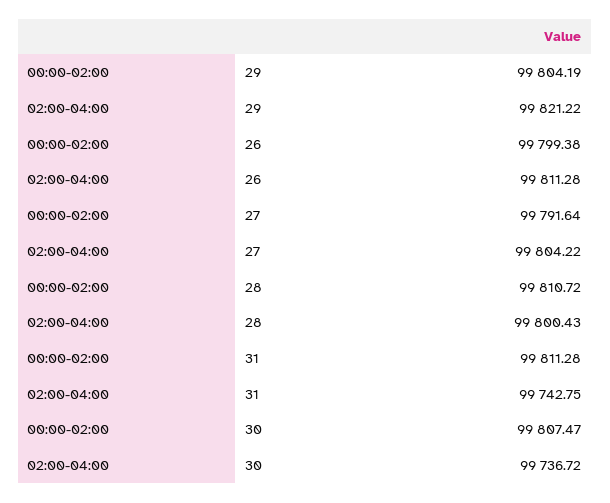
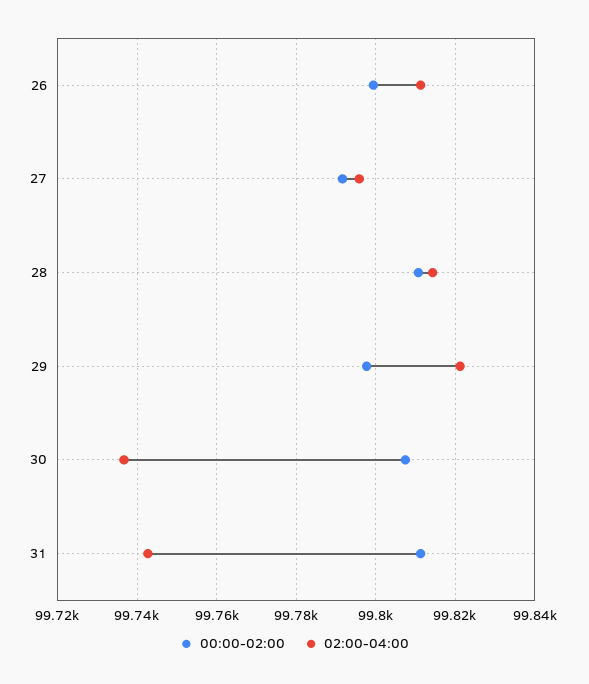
00:00-02:00, 29: 99804.19 -> 99798
02:00-04:00, 27: 99804.22 -> 99796
02:00-04:00, 28: 99800.43 -> 99814

